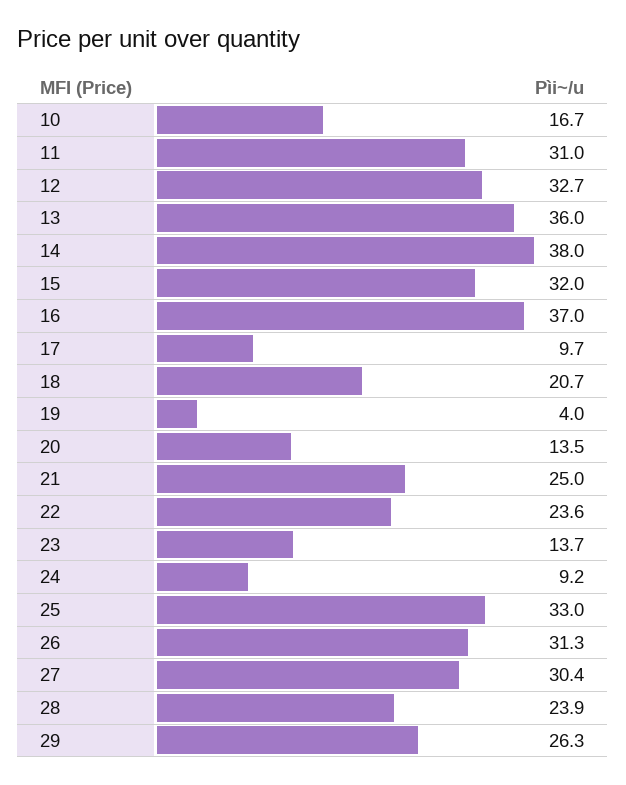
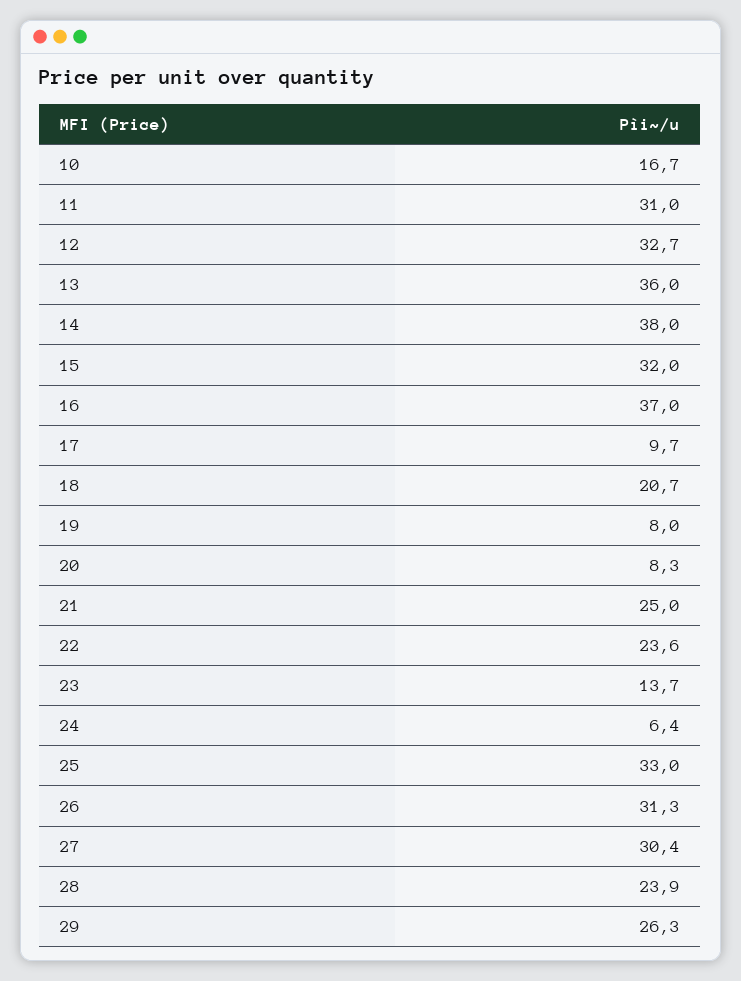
19: 4 -> 8
20: 13.5 -> 8.3
24: 9.2 -> 6.4

